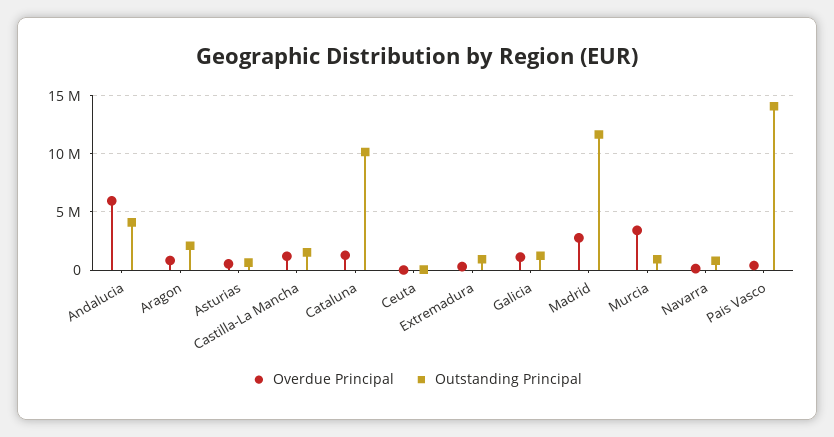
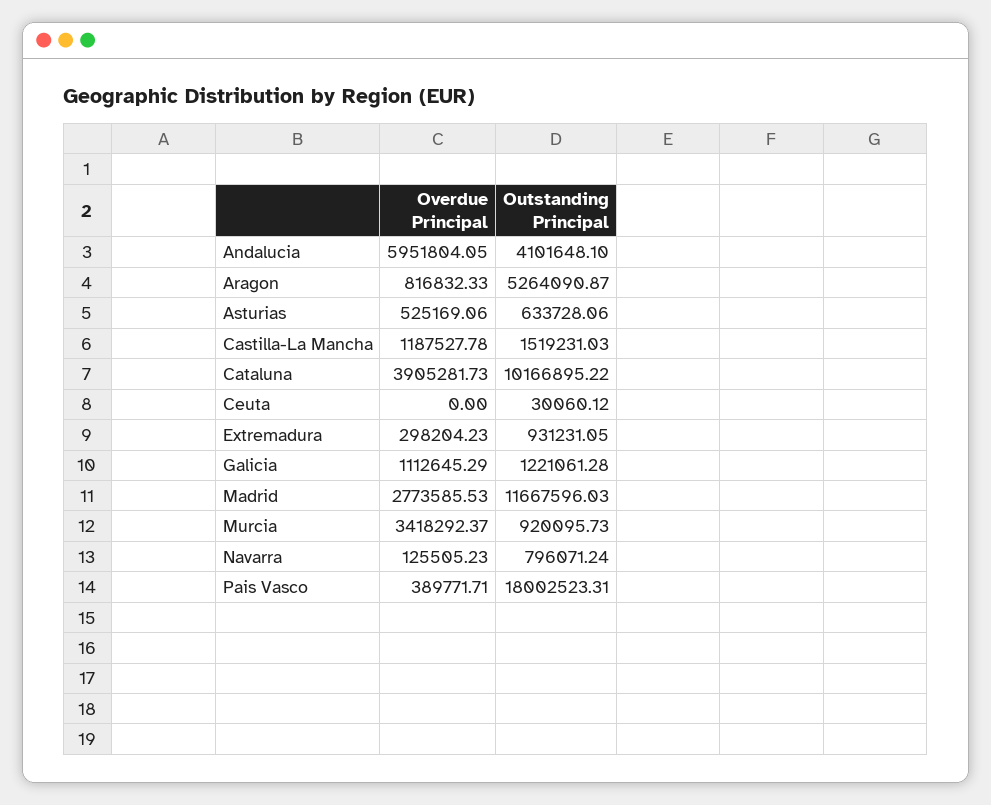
Outstanding Principal, Aragon: 2000000 -> 5264090.87
Overdue Principal, Cataluna: 1000000 -> 3905281.73
Outstanding Principal, Pais Vasco: 14000000 -> 18002523.31

